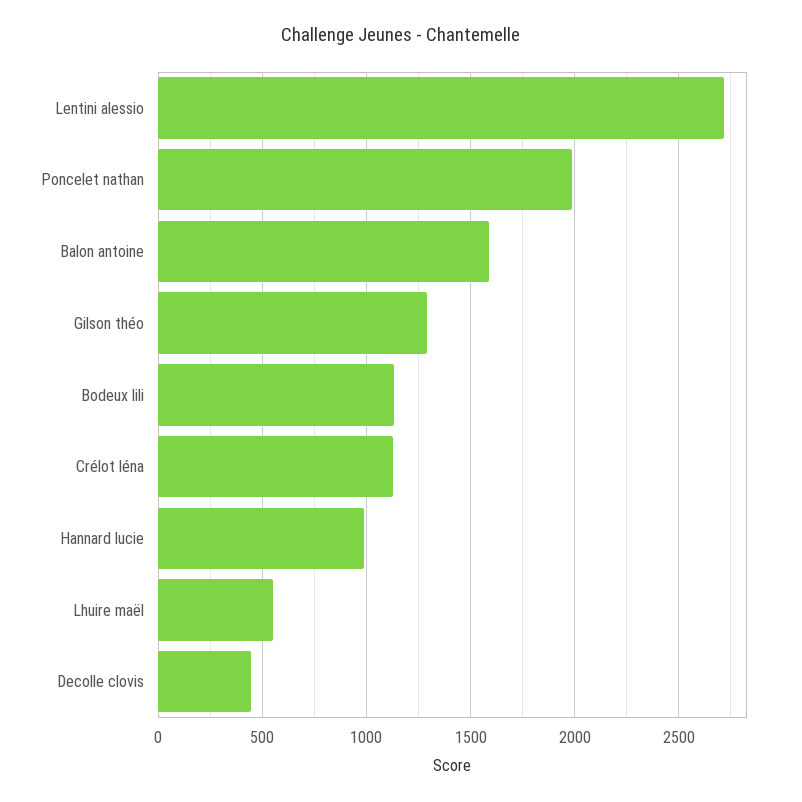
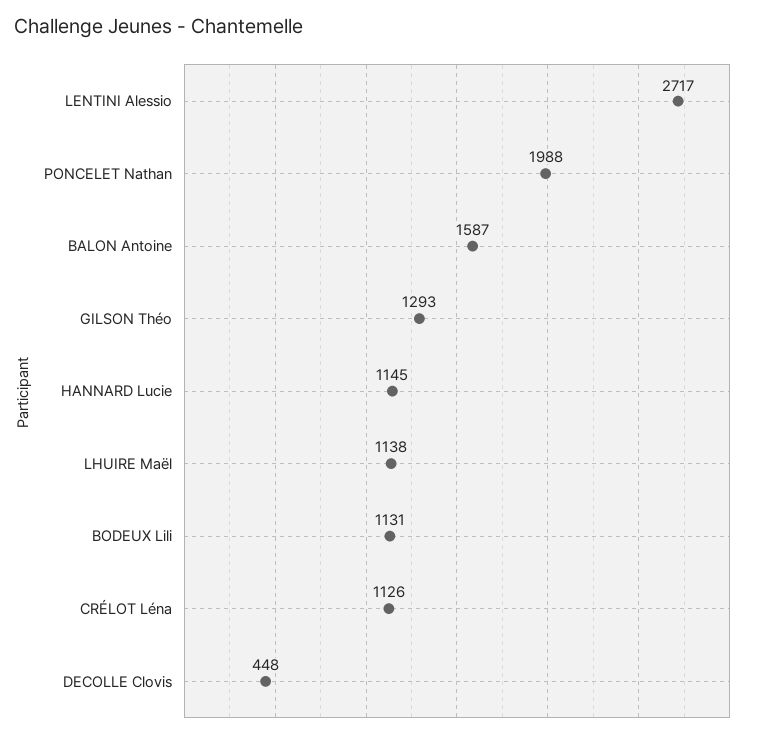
Hannard lucie: 1000 -> 1145
Lhuire maël: 550 -> 1138

